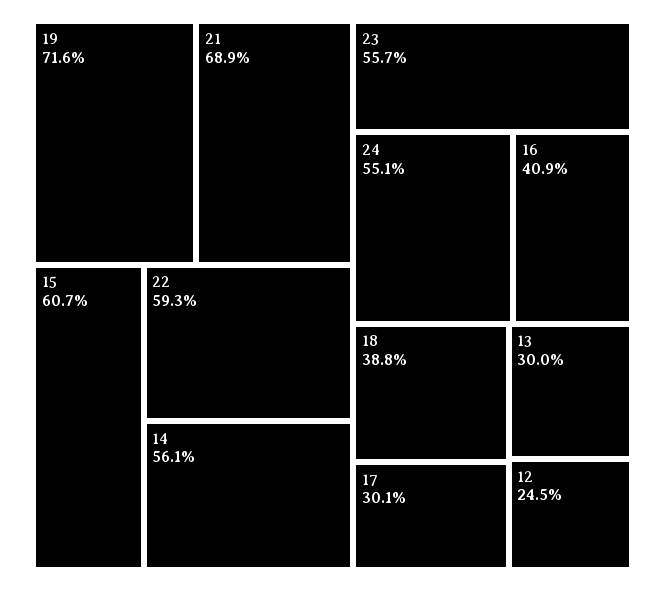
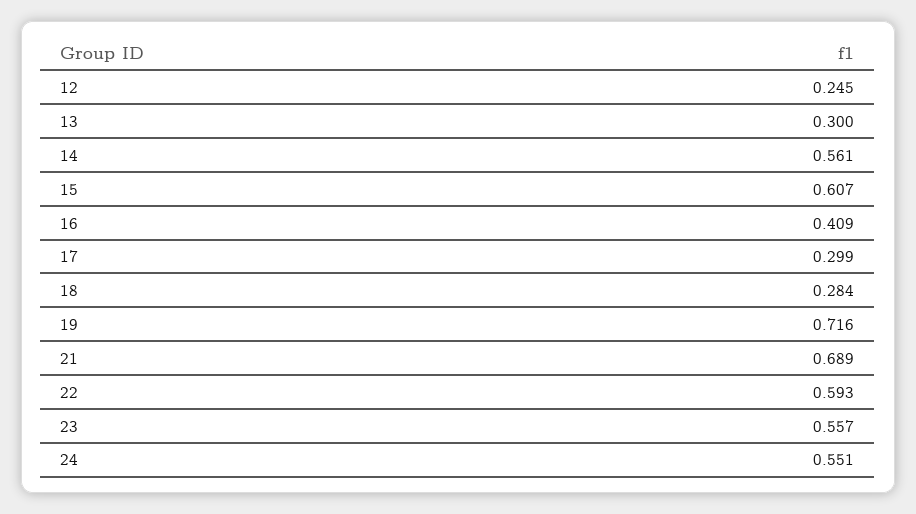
18: 0.388 -> 0.284
17: 0.301 -> 0.299

